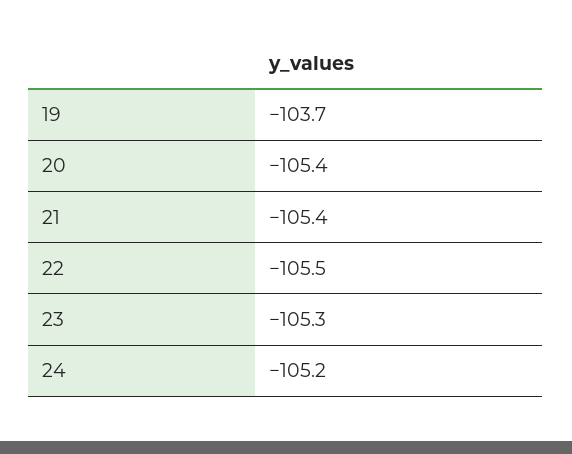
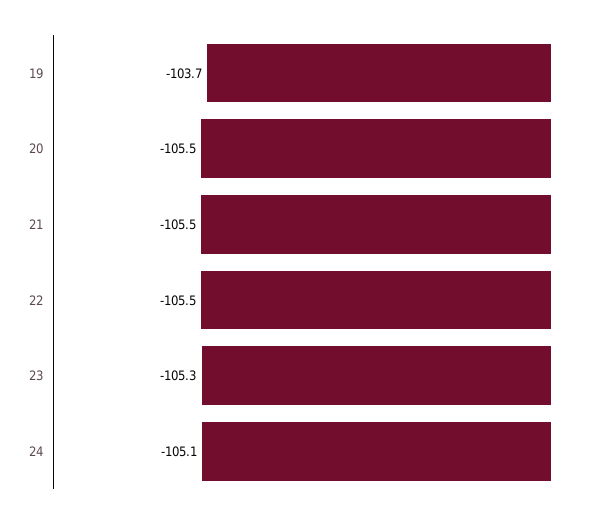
20: -105.4 -> -105.5
21: -105.4 -> -105.5
24: -105.2 -> -105.1

